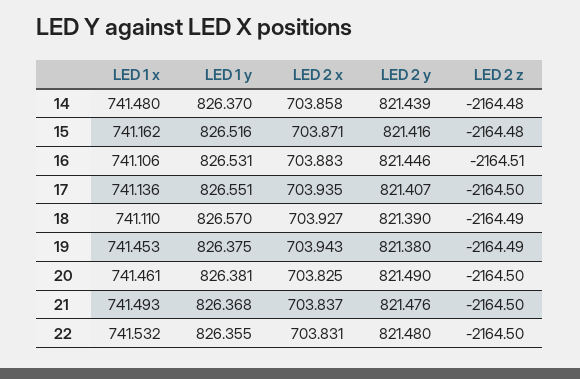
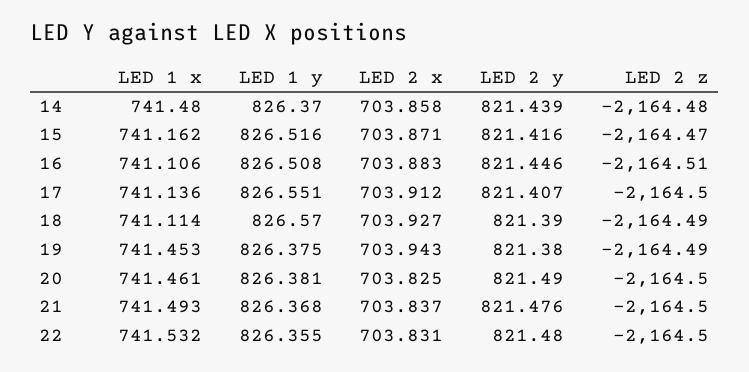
LED 2 z, 15: -2164.48 -> -2164.47
LED 1 y, 16: 826.531 -> 826.508
LED 2 x, 17: 703.935 -> 703.912
LED 1 x, 18: 741.11 -> 741.114

